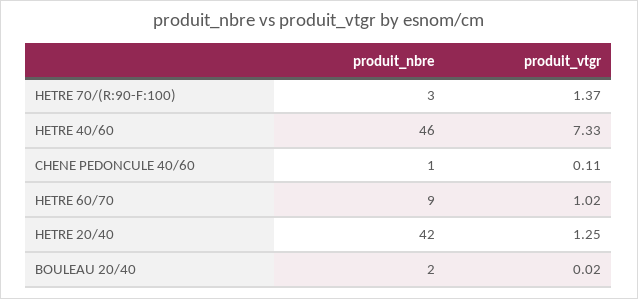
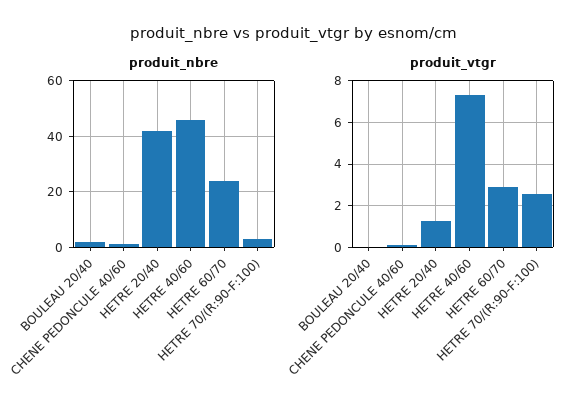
produit_vtgr, HETRE 70/(R:90-F:100): 1.37 -> 2.5
produit_nbre, HETRE 60/70: 9 -> 25
produit_vtgr, HETRE 60/70: 1.02 -> 3

